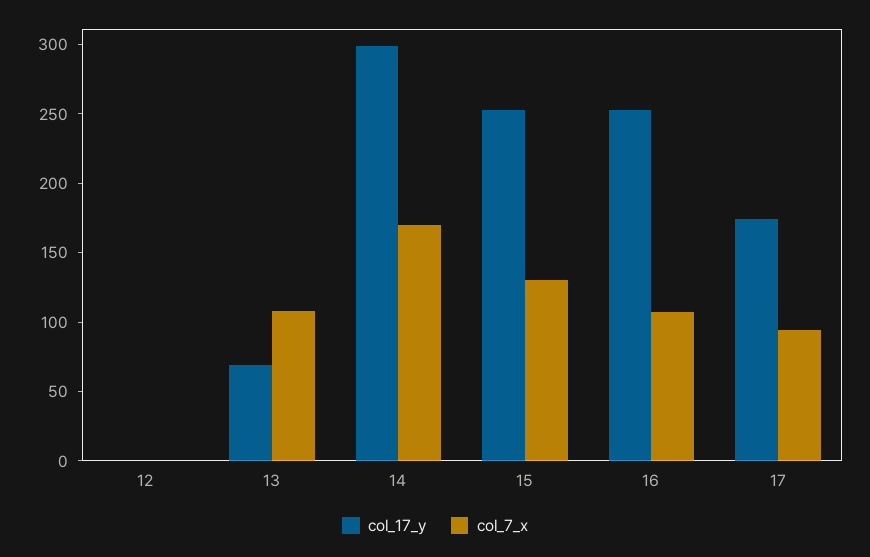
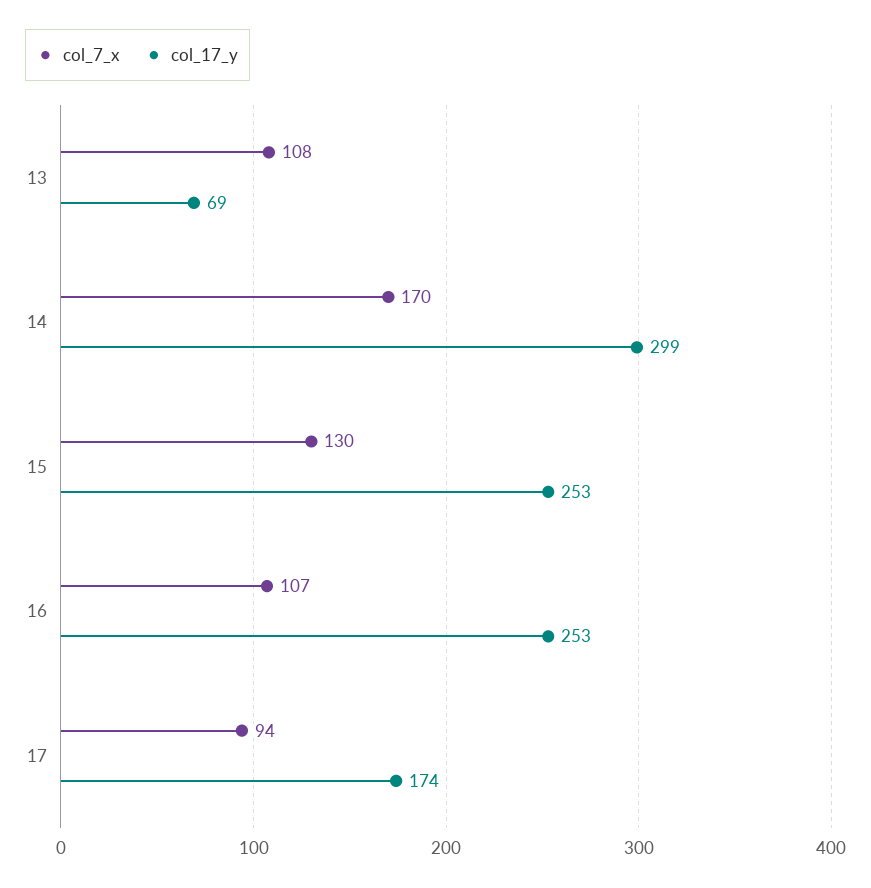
col_17_y, 12: 0 -> none
col_7_x, 12: 0 -> none

